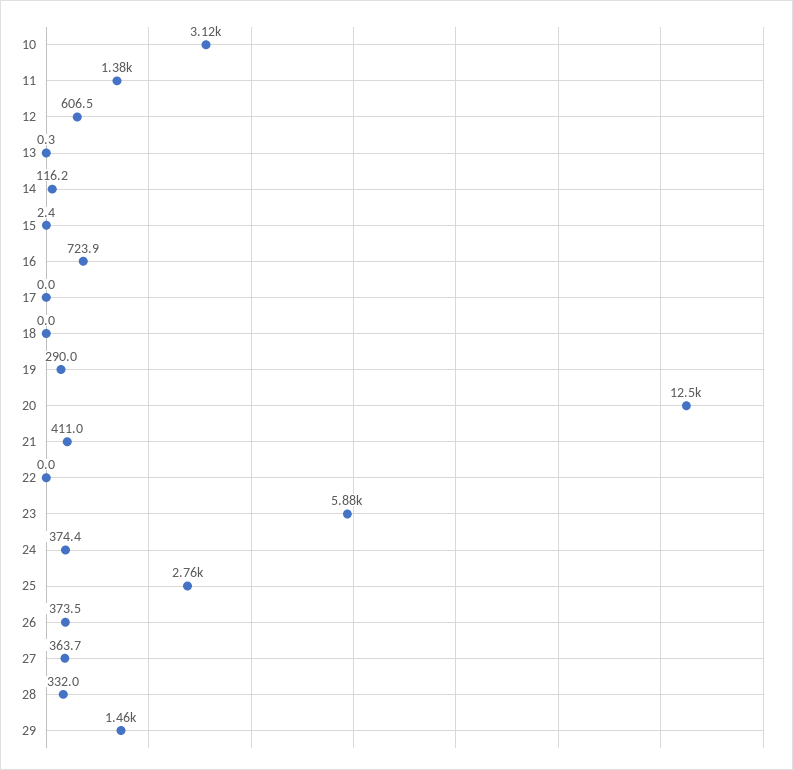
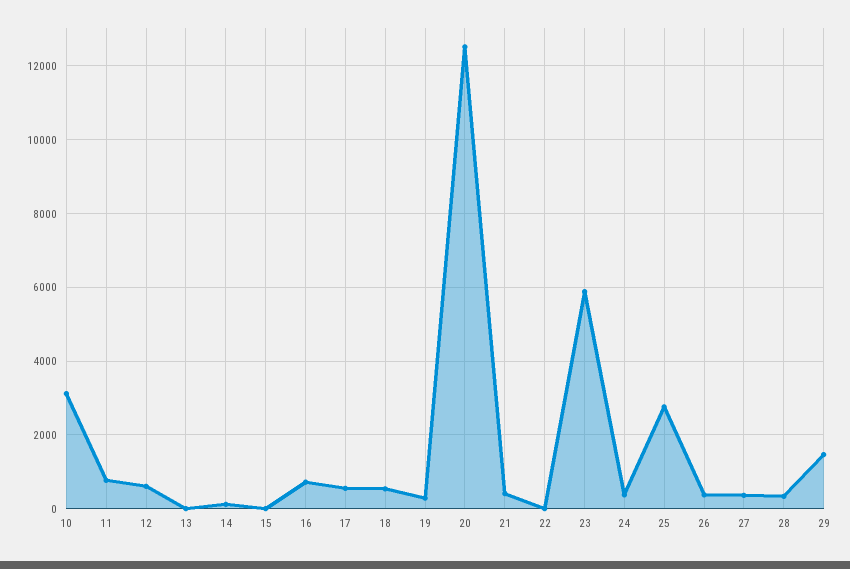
11: 1380 -> 800
17: 0 -> 600
18: 0 -> 600

